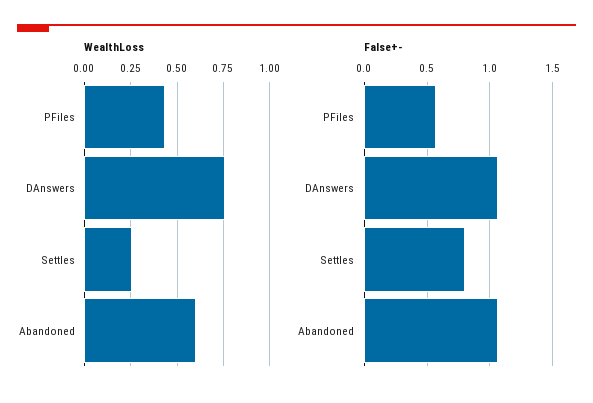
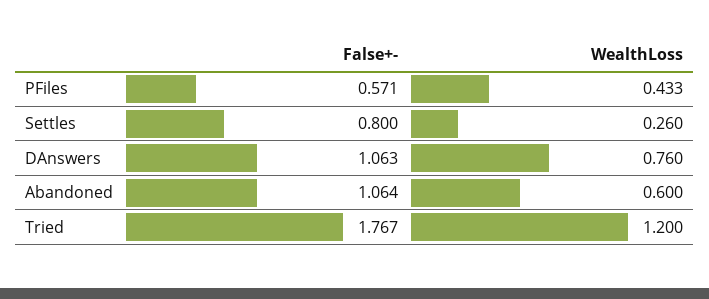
False+-, Tried: none -> 1.767
WealthLoss, Tried: none -> 1.2

